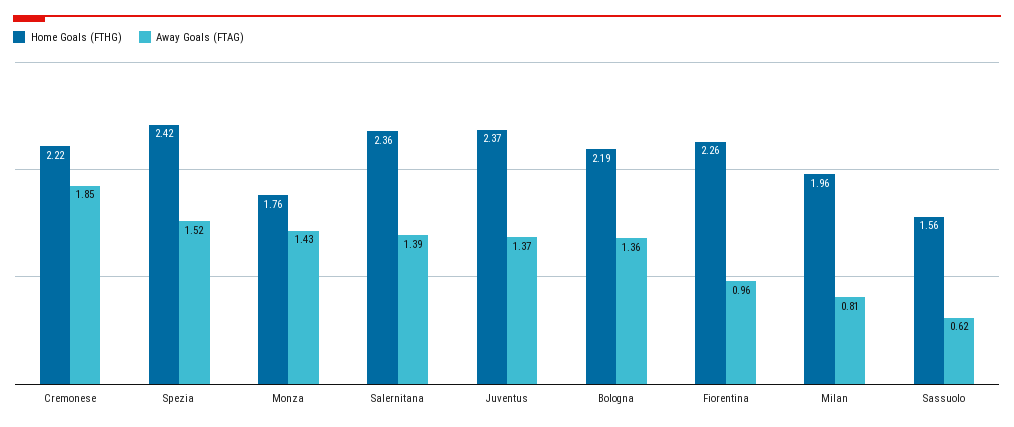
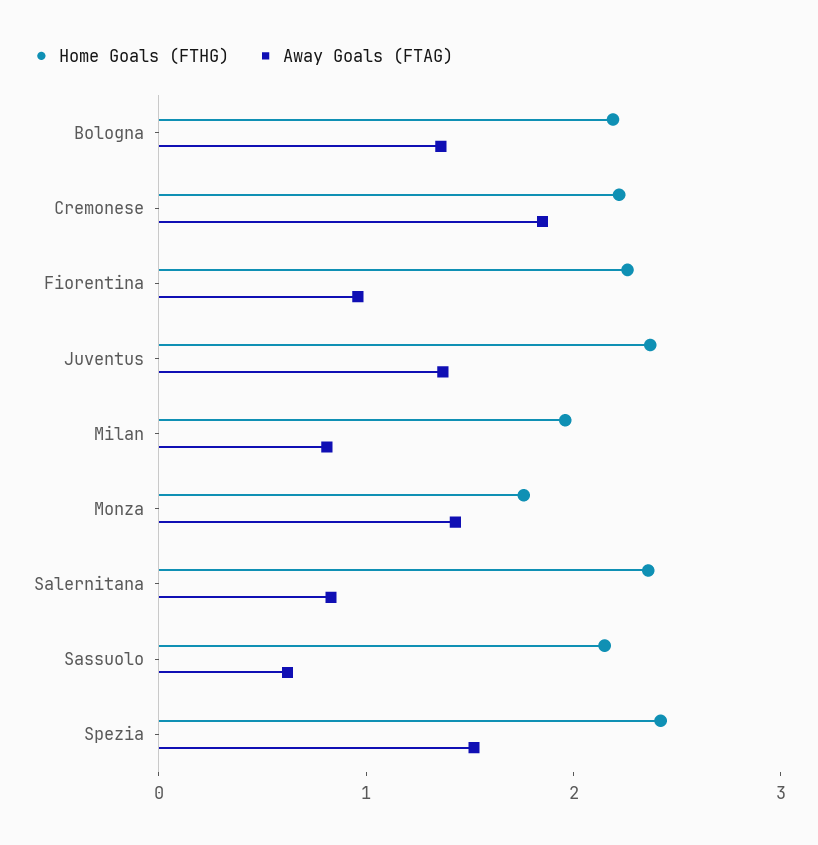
Away Goals (FTAG), Salernitana: 1.39 -> 0.8
Home Goals (FTHG), Sassuolo: 1.56 -> 2.2

